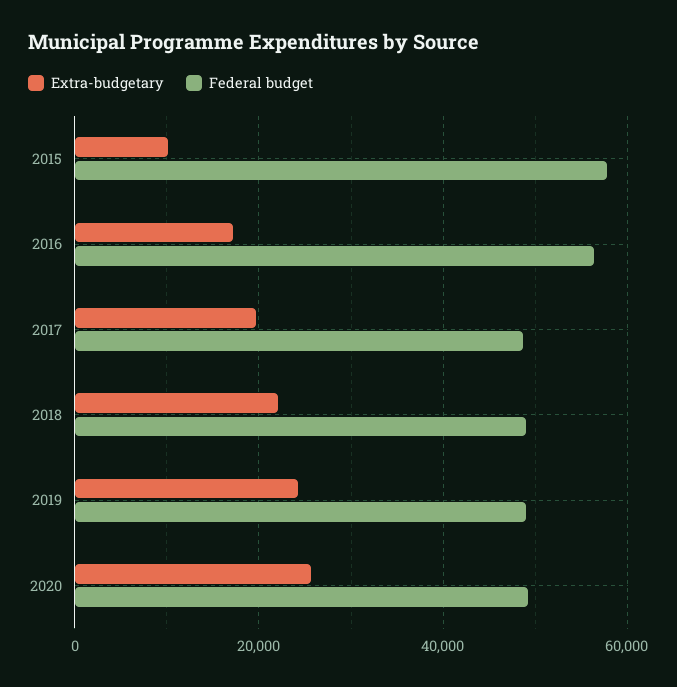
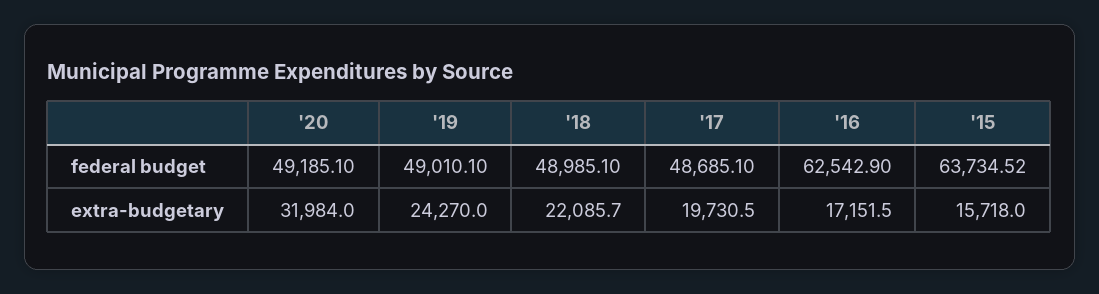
Extra-budgetary, 2015: 10000 -> 15718
Federal budget, 2015: 58000 -> 63734.52
Federal budget, 2016: 56000 -> 62542.9
Extra-budgetary, 2020: 26000 -> 31984

